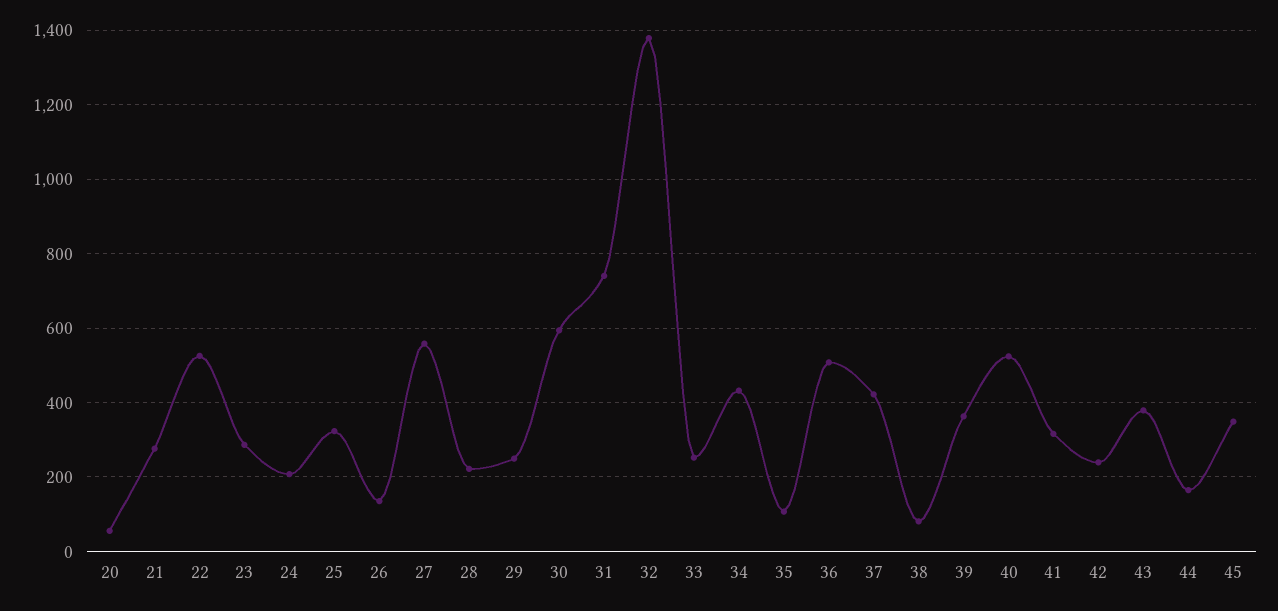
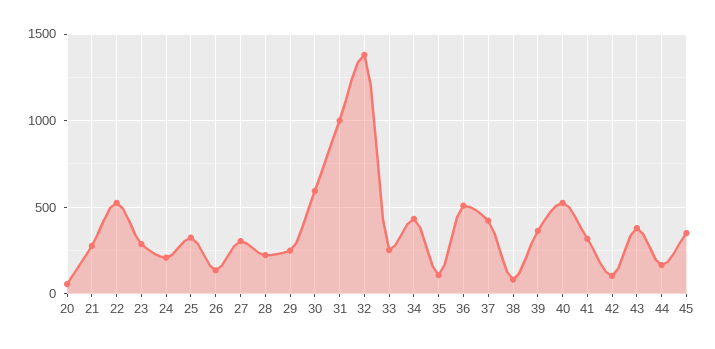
27: 560 -> 300
31: 740 -> 1000
42: 240 -> 100

